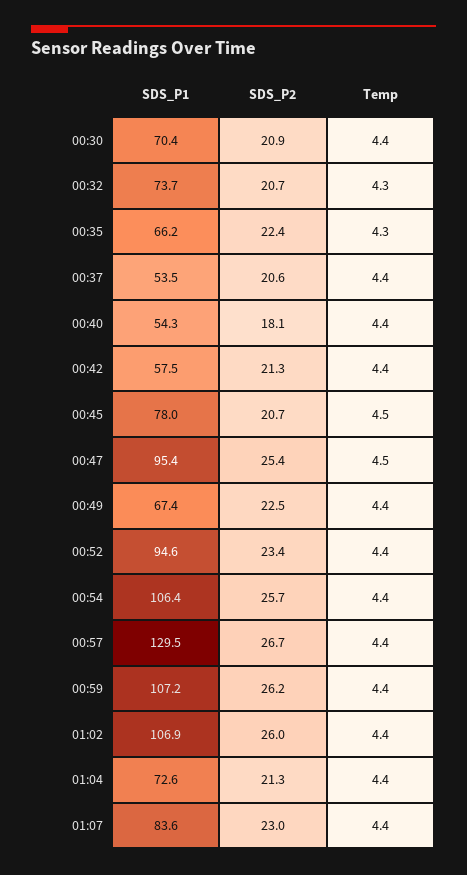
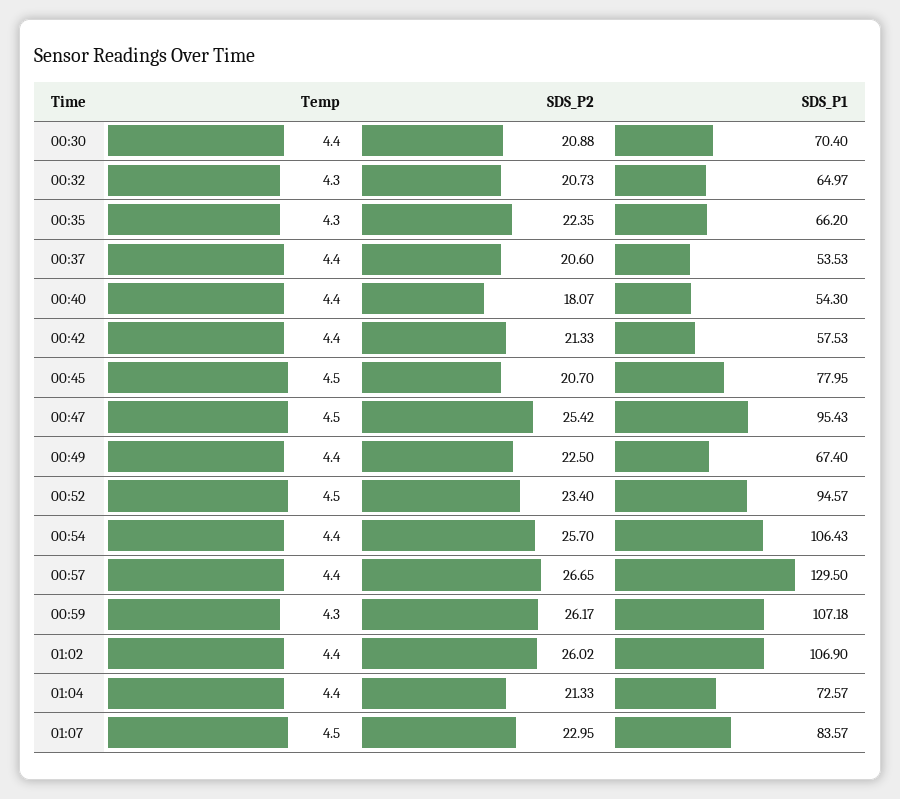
SDS_P1, 00:32: 73.7 -> 64.97
Temp, 00:52: 4.4 -> 4.5
Temp, 00:59: 4.4 -> 4.3
Temp, 01:07: 4.4 -> 4.5

